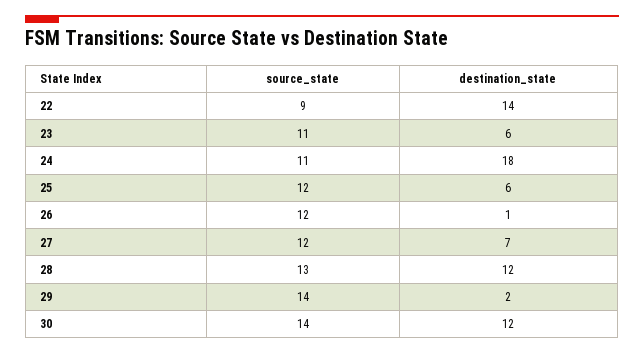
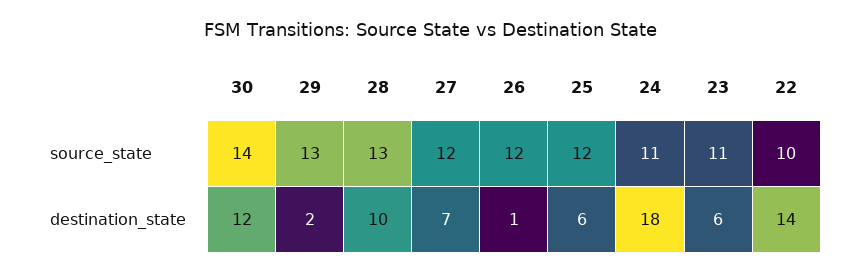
source_state, 22: 9 -> 10
destination_state, 28: 12 -> 10
source_state, 29: 14 -> 13

